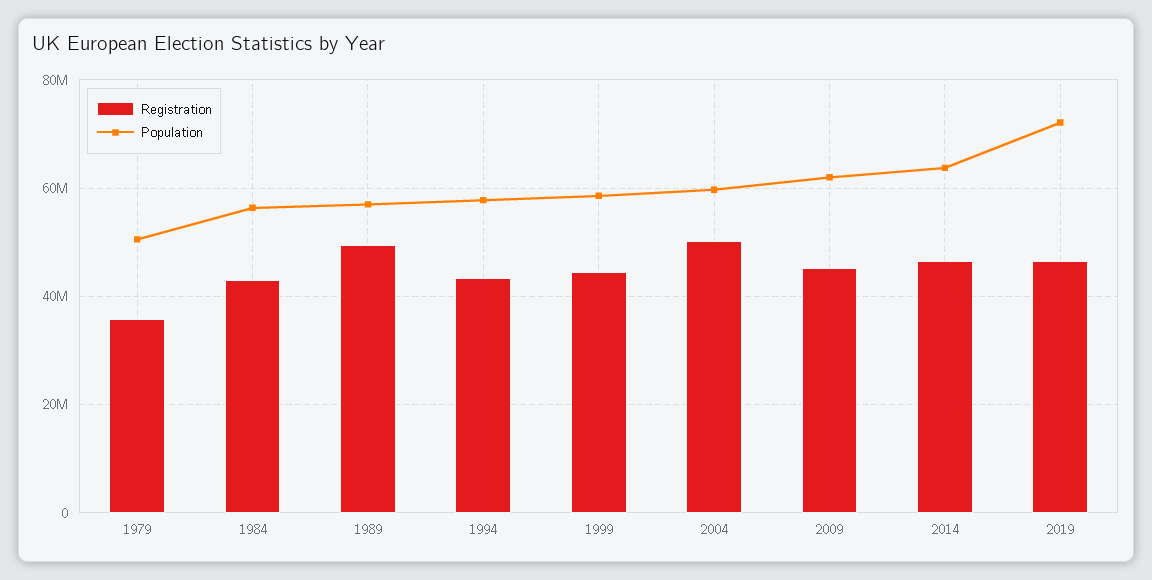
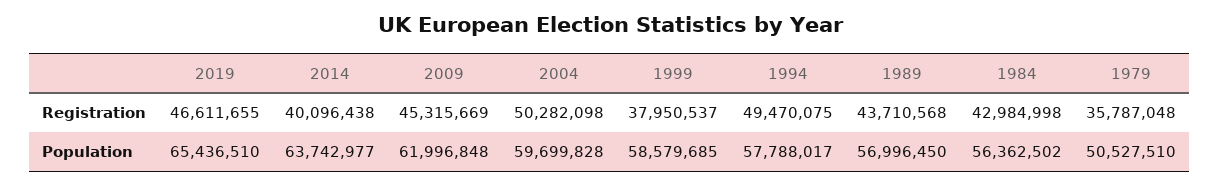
Registration, 1989: 50000000 -> 43710568
Registration, 1994: 44000000 -> 49470075
Registration, 1999: 44000000 -> 37950537
Registration, 2014: 46000000 -> 40096438
Population, 2019: 72000000 -> 65436510

